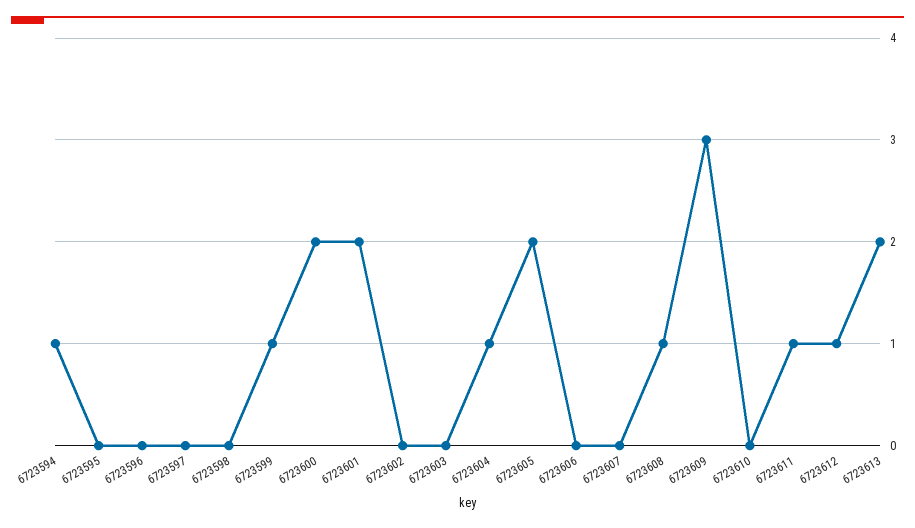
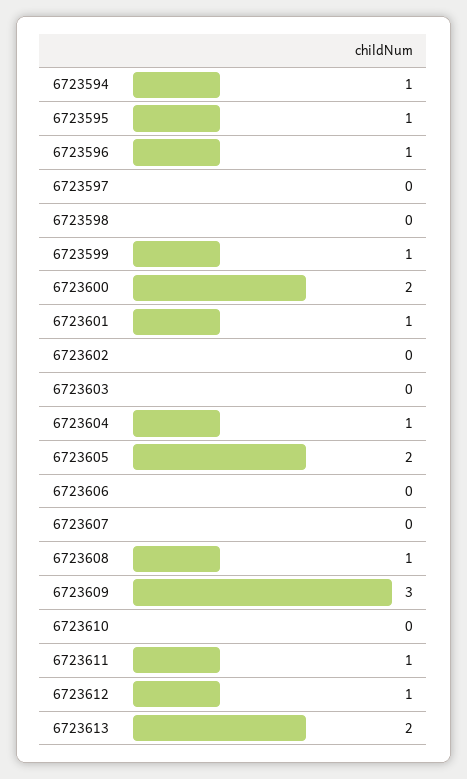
6723595: 0 -> 1
6723596: 0 -> 1
6723601: 2 -> 1

